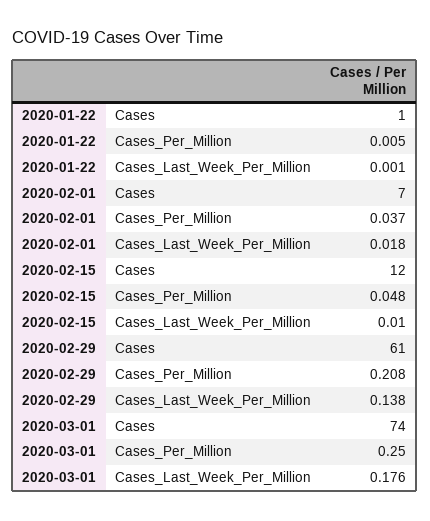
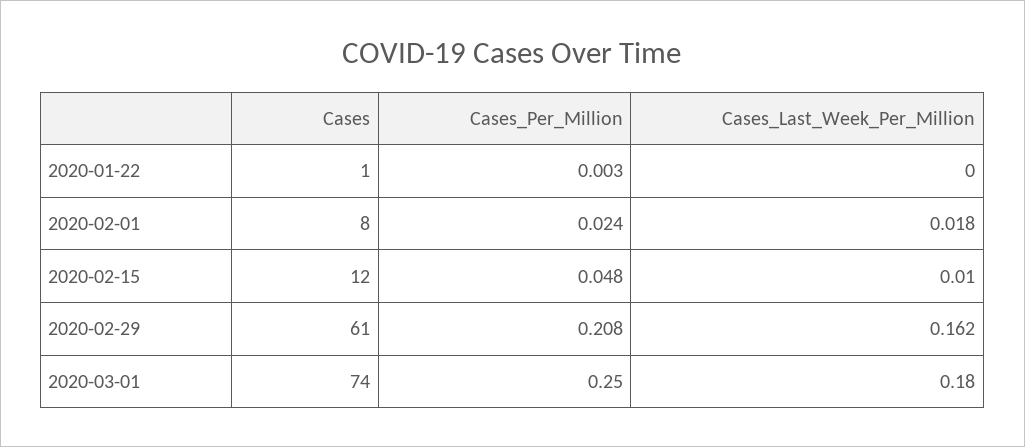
2020-01-22, Cases_Per_Million: 0.005 -> 0.003
2020-01-22, Cases_Last_Week_Per_Million: 0.001 -> 0
2020-02-01, Cases: 7 -> 8
2020-02-01, Cases_Per_Million: 0.037 -> 0.024
2020-02-29, Cases_Last_Week_Per_Million: 0.138 -> 0.162
2020-03-01, Cases_Last_Week_Per_Million: 0.176 -> 0.18

